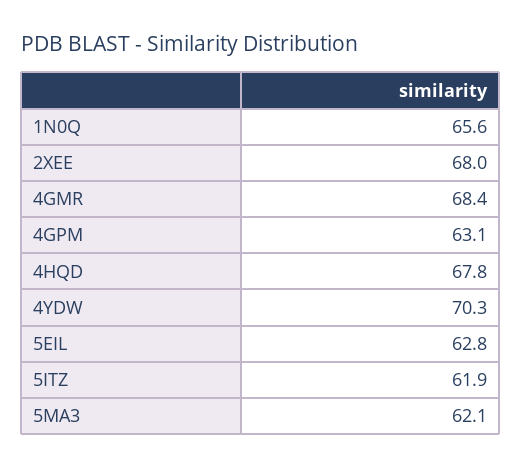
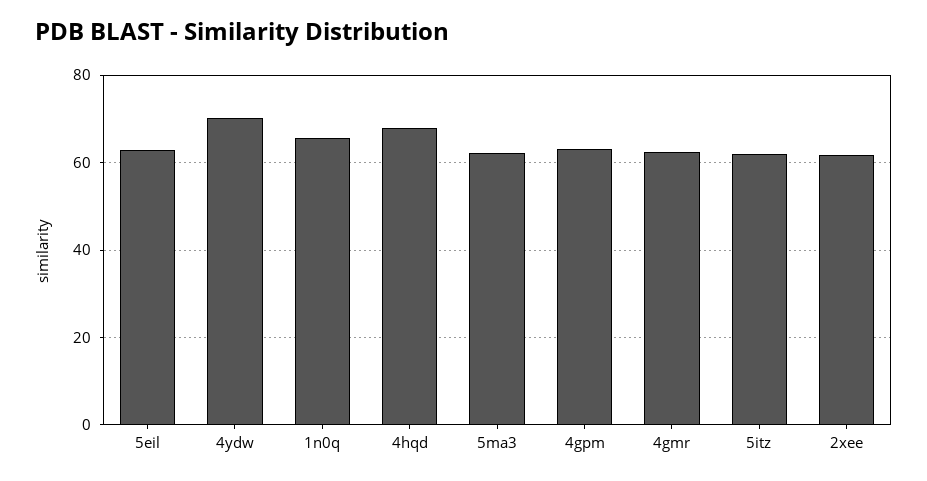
2XEE: 68 -> 62
4GMR: 68.4 -> 62

